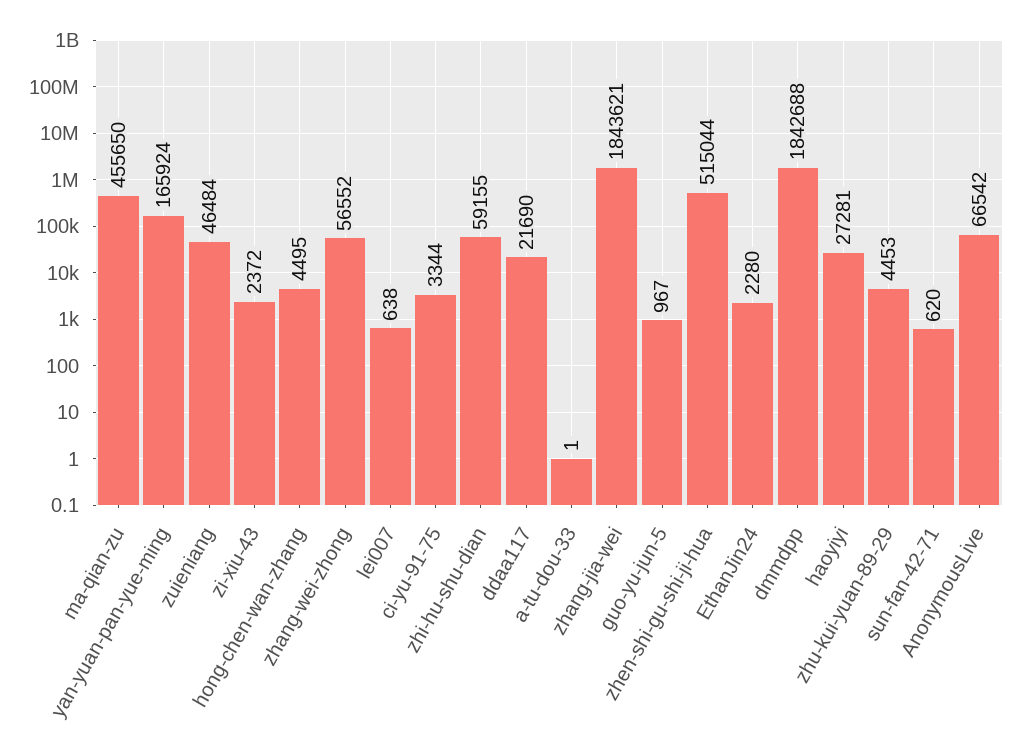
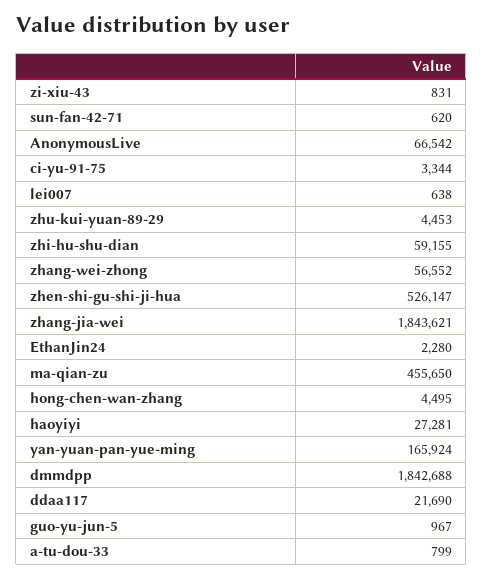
zuieniang: 46484 -> none
zi-xiu-43: 2372 -> 831
a-tu-dou-33: 1 -> 799
zhen-shi-gu-shi-ji-hua: 515044 -> 526147

